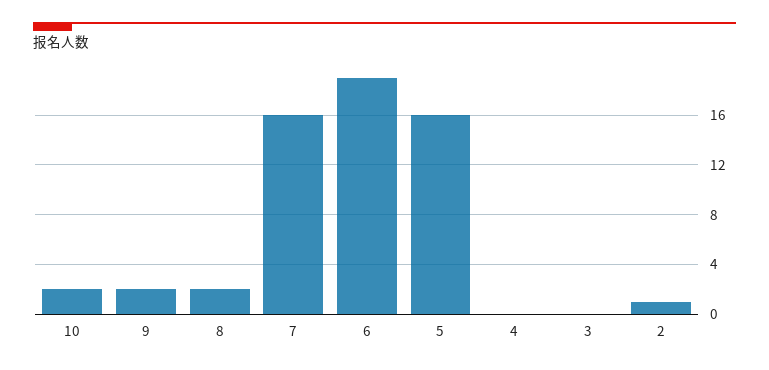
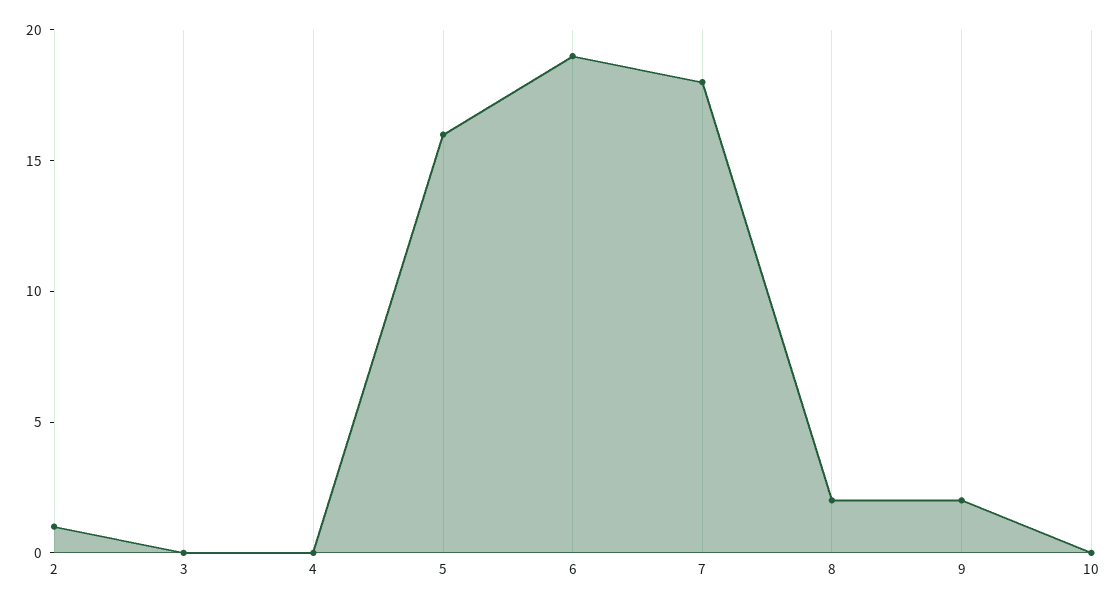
10: 2 -> 0
7: 16 -> 18

